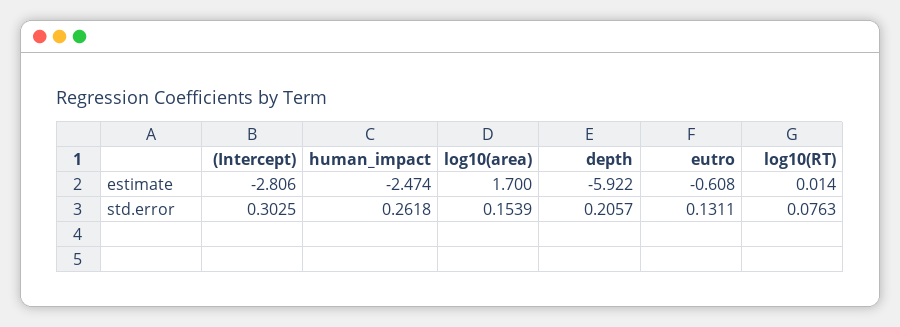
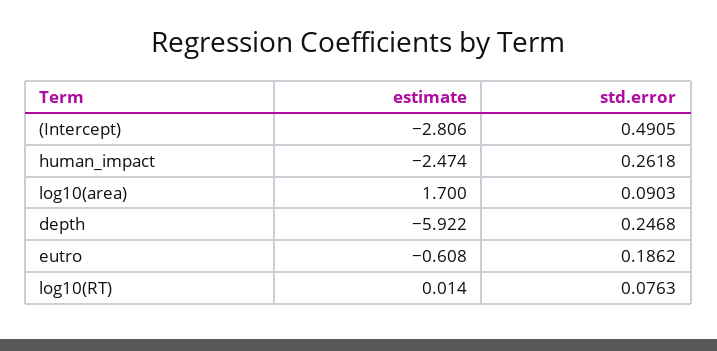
(Intercept), std.error: 0.3025 -> 0.4905
log10(area), std.error: 0.1539 -> 0.0903
depth, std.error: 0.2057 -> 0.2468
eutro, std.error: 0.1311 -> 0.1862

